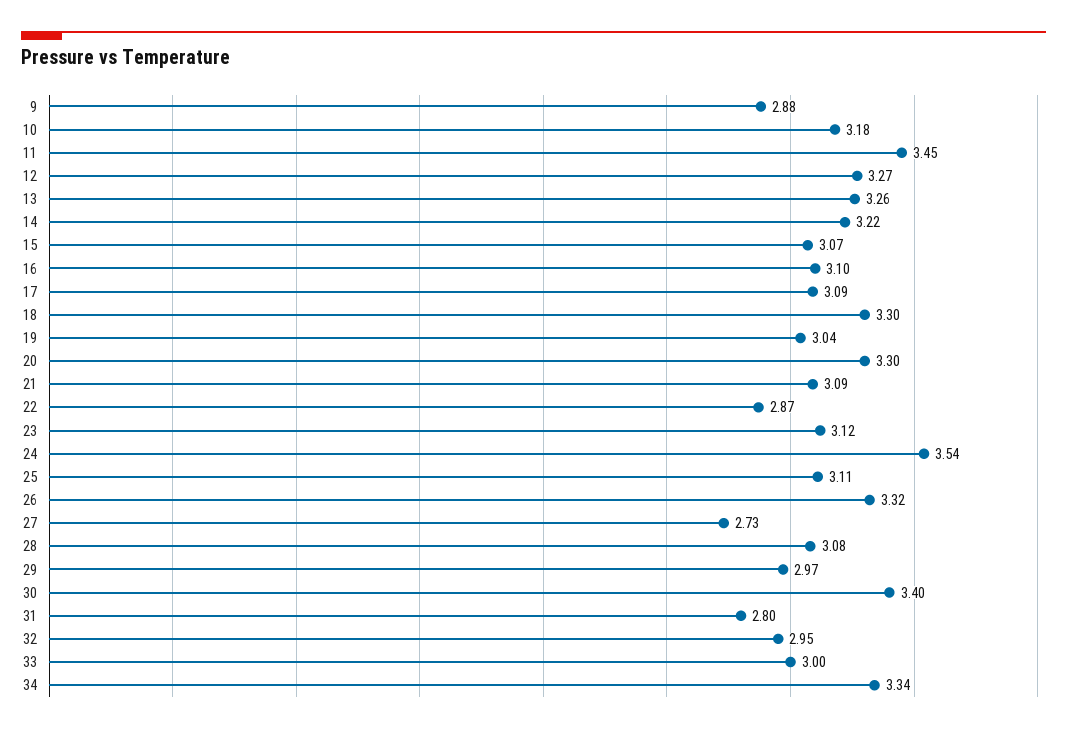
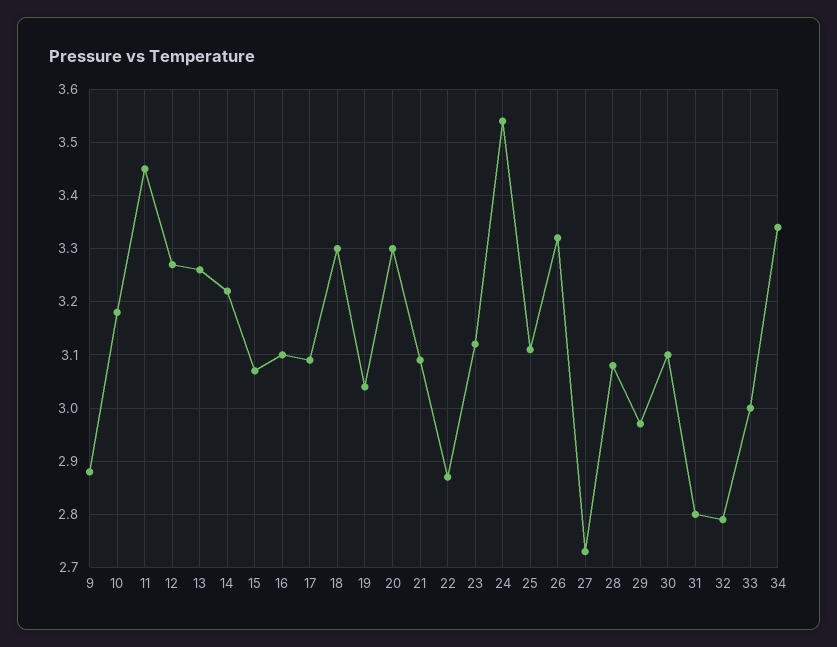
30: 3.4 -> 3.1
32: 2.95 -> 2.8

